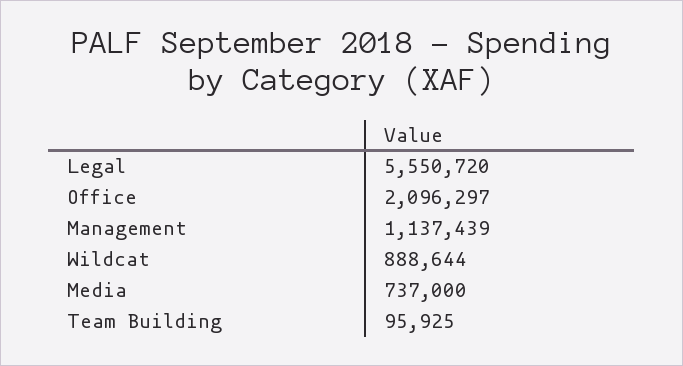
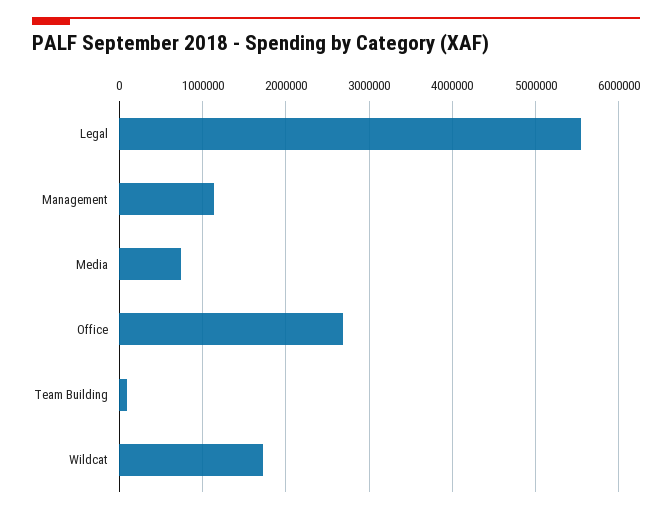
Office: 2096297 -> 2700000
Wildcat: 888644 -> 1700000

